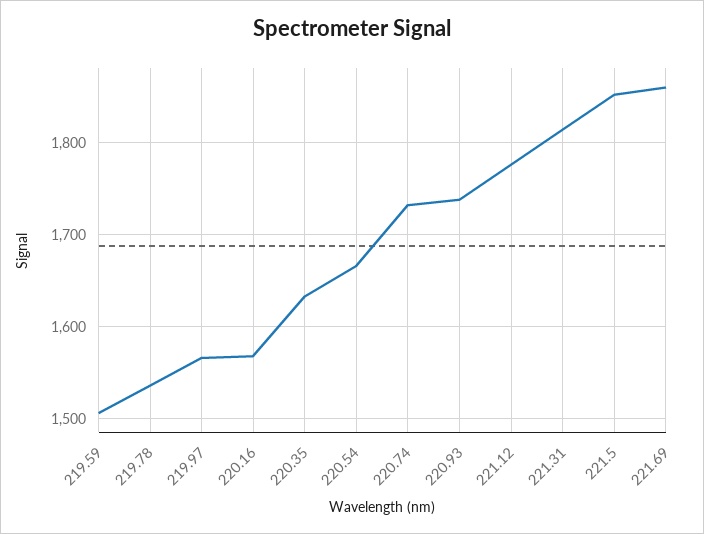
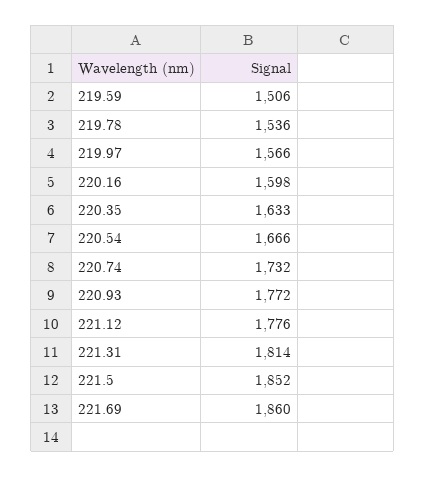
220.16: 1570 -> 1598
220.93: 1740 -> 1772

